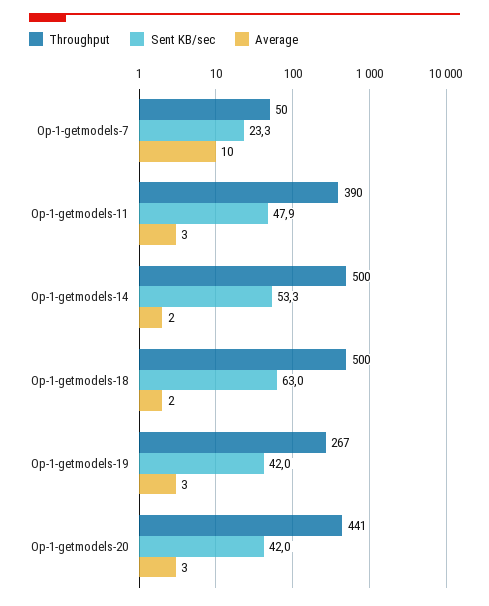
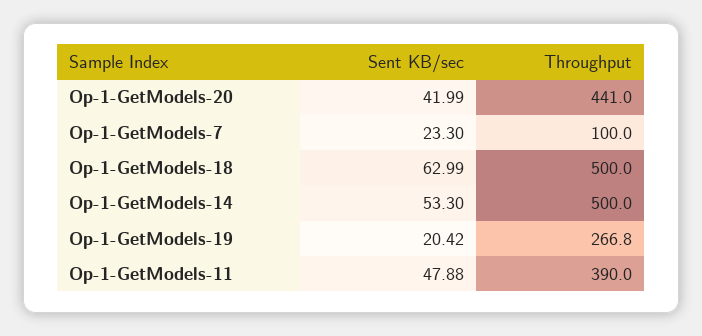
Throughput, Op-1-getmodels-7: 50 -> 100
Average, Op-1-getmodels-7: 10 -> none
Average, Op-1-getmodels-11: 3 -> none
Average, Op-1-getmodels-14: 2 -> none
Average, Op-1-getmodels-18: 2 -> none
Sent KB/sec, Op-1-getmodels-19: 42 -> 20.42
Average, Op-1-getmodels-19: 3 -> none
Average, Op-1-getmodels-20: 3 -> none

